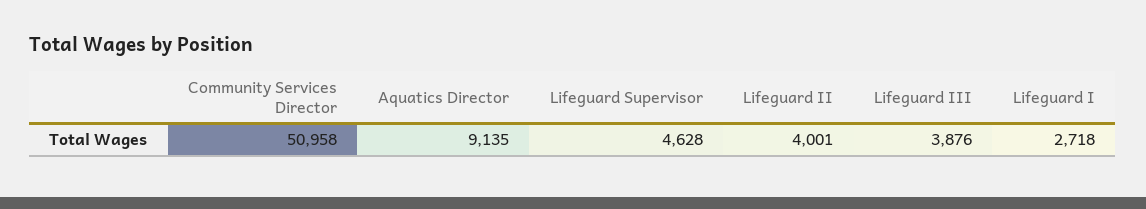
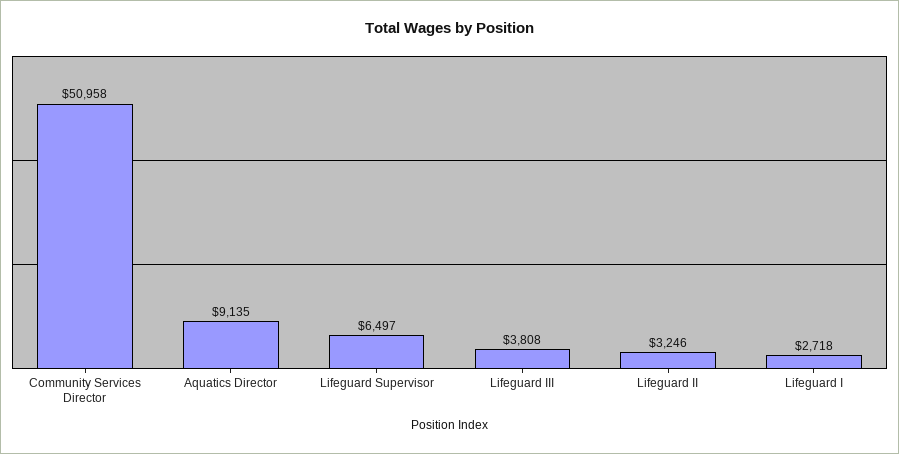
Lifeguard Supervisor: 4628 -> 6497
Lifeguard II: 4001 -> 3246
Lifeguard III: 3876 -> 3808

